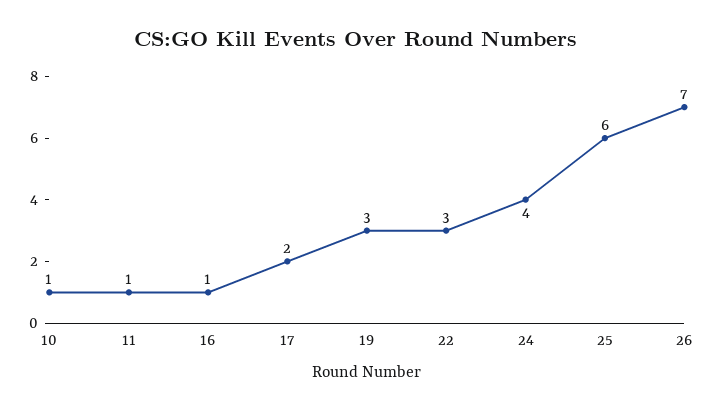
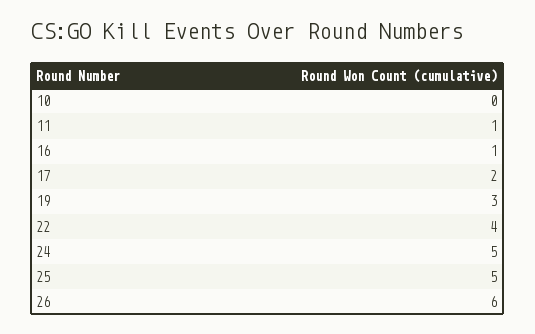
10: 1 -> 0
22: 3 -> 4
24: 4 -> 5
25: 6 -> 5
26: 7 -> 6

